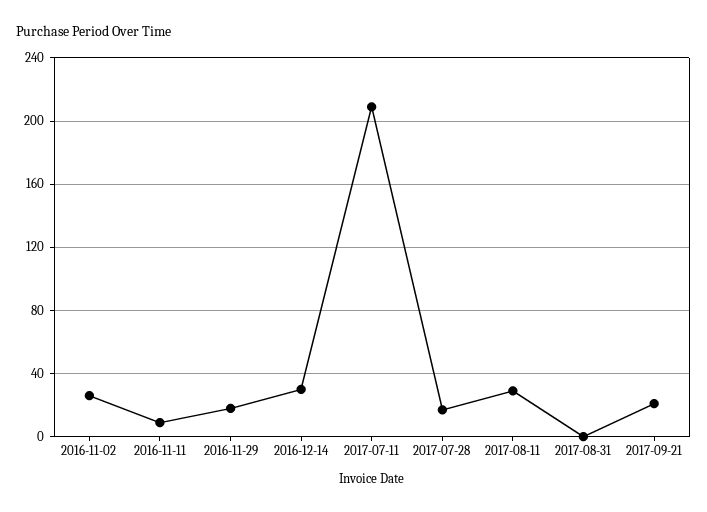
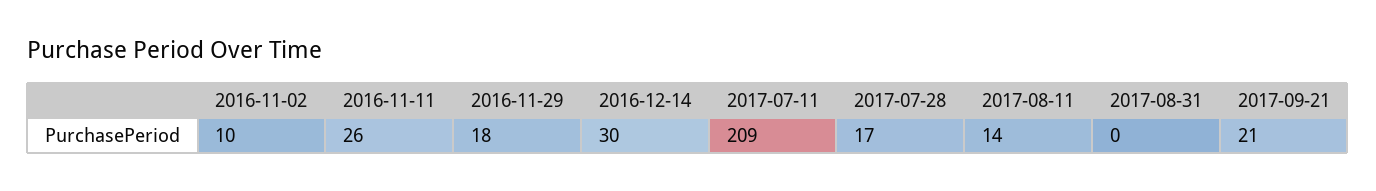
2016-11-02: 25 -> 10
2016-11-11: 10 -> 26
2017-08-11: 30 -> 14

